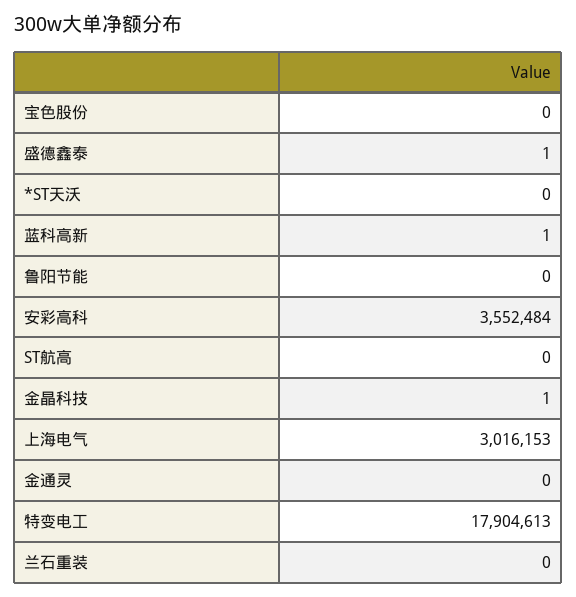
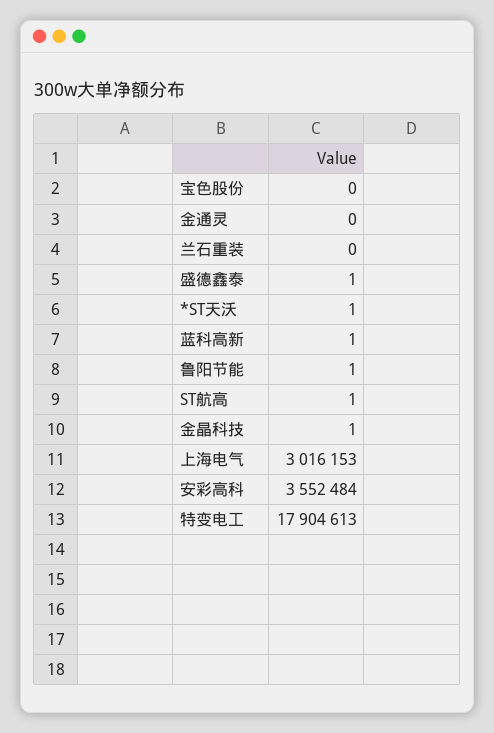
*ST天沃: 0 -> 1
鲁阳节能: 0 -> 1
ST航高: 0 -> 1

